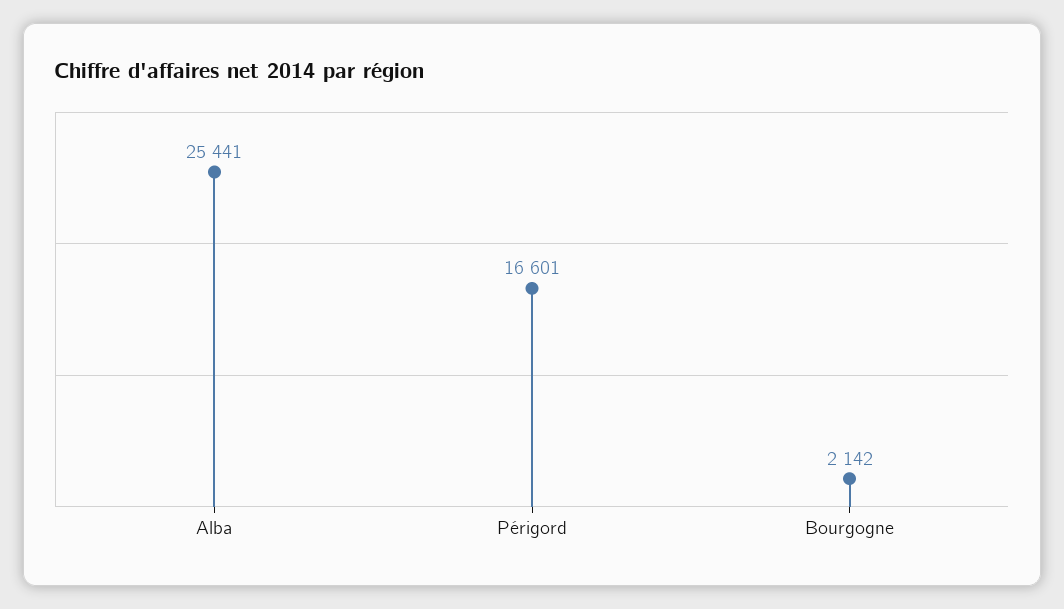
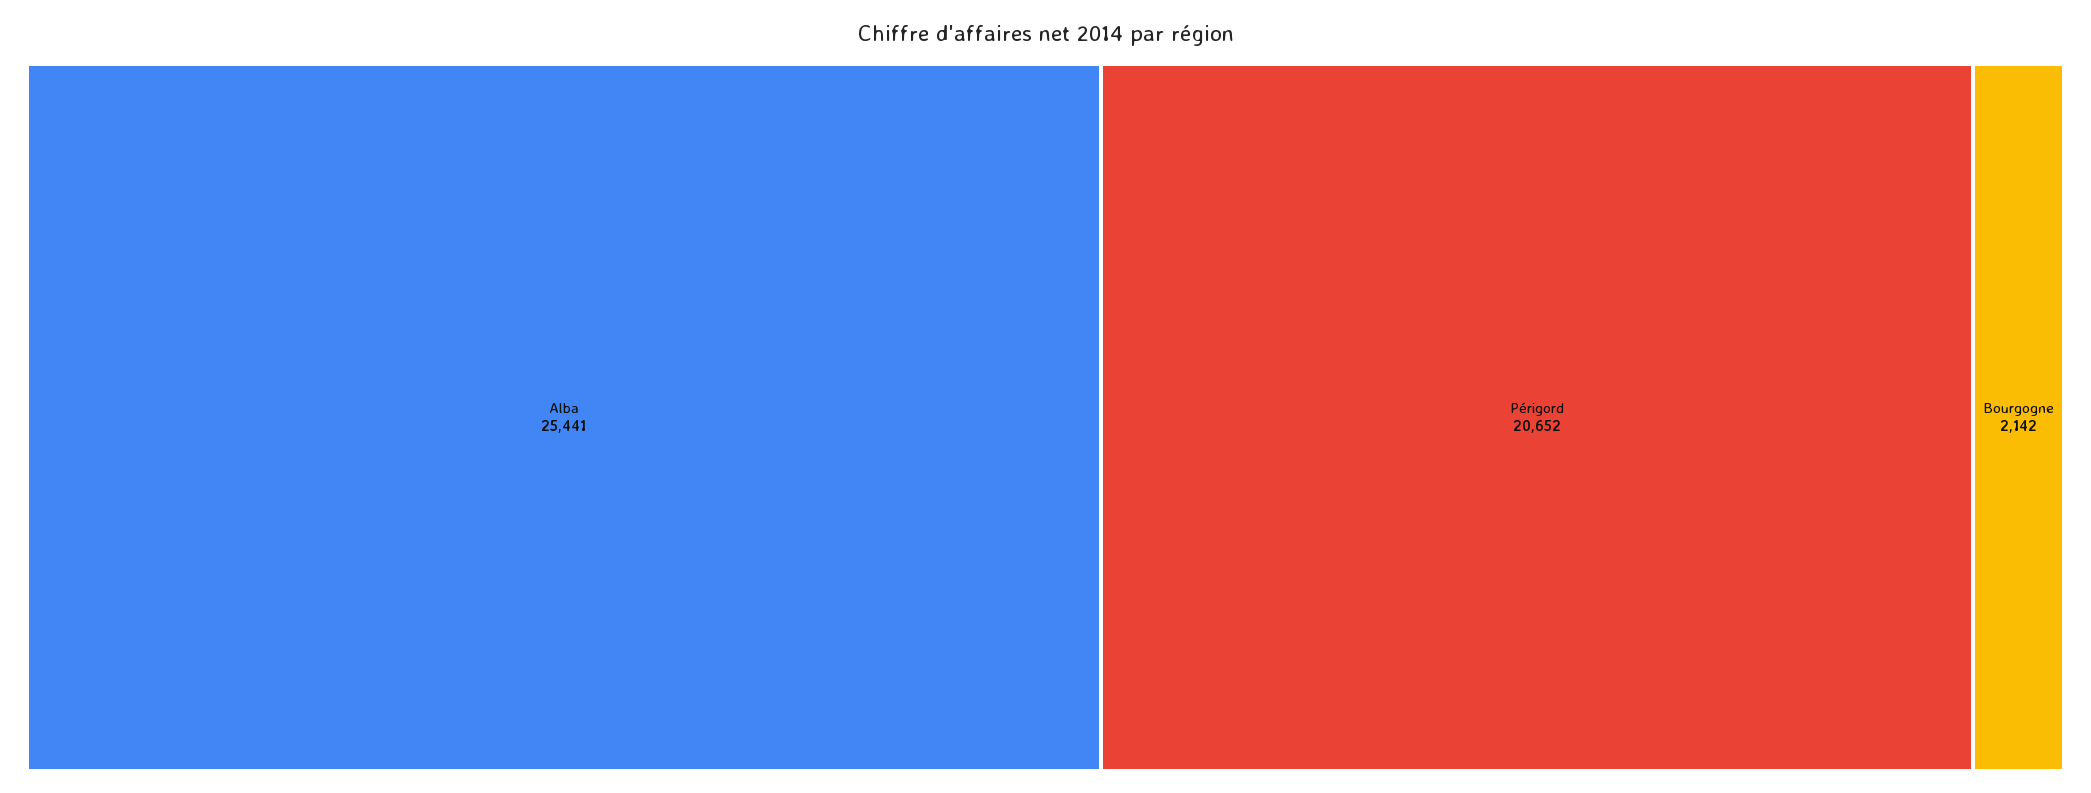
Périgord: 16601 -> 20652

